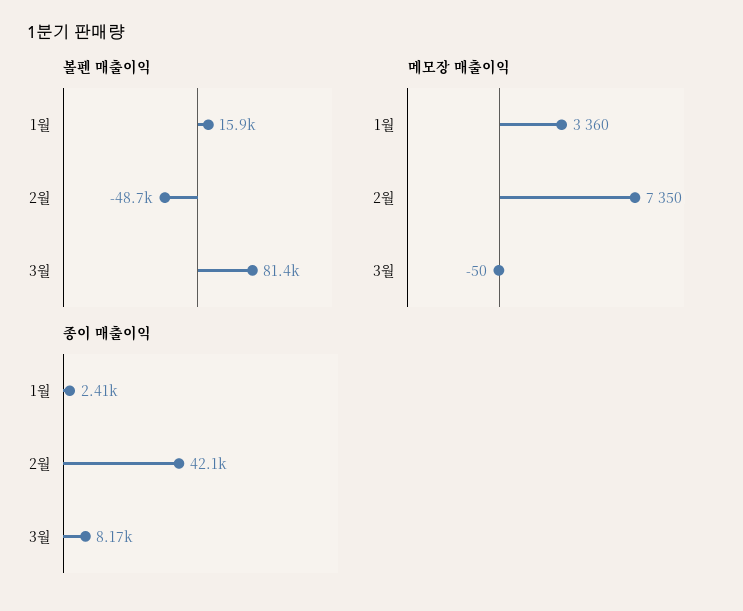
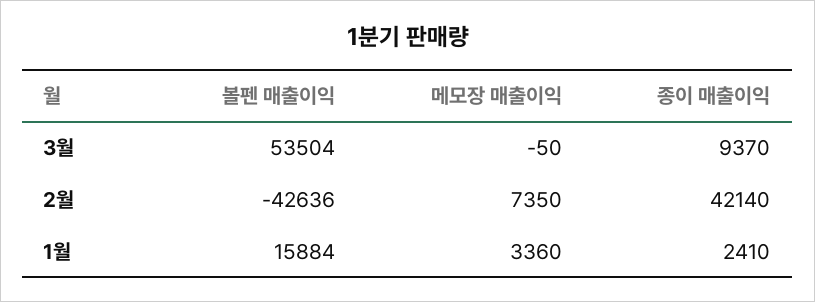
볼펜 매출이익, 2월: -48700 -> -42636
볼펜 매출이익, 3월: 81400 -> 53504
종이 매출이익, 3월: 8170 -> 9370

